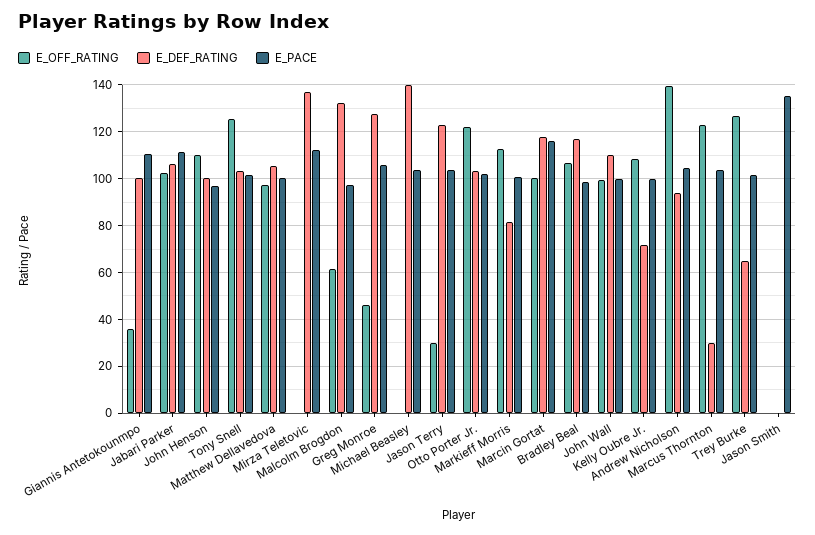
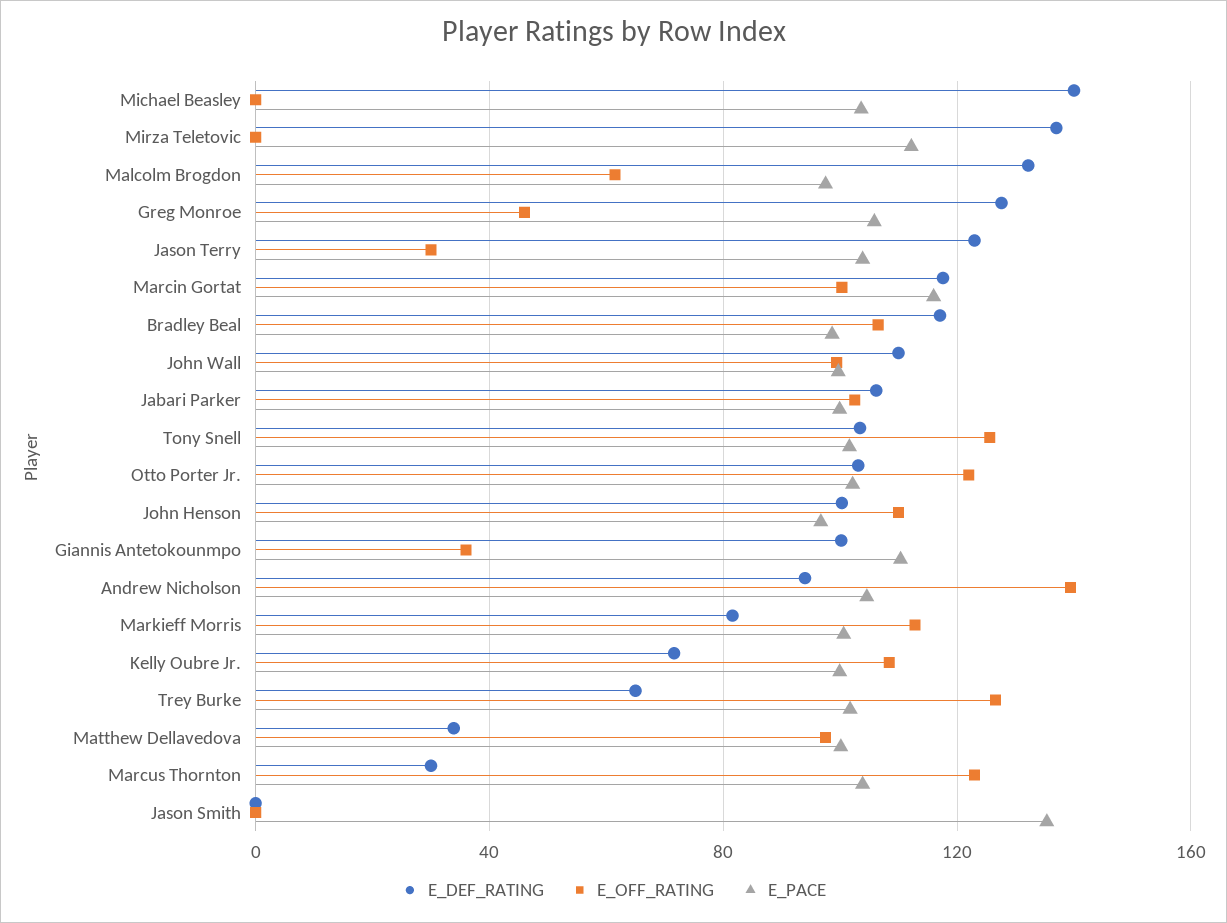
E_PACE, Jabari Parker: 110 -> 100
E_DEF_RATING, Matthew Dellavedova: 105 -> 35

